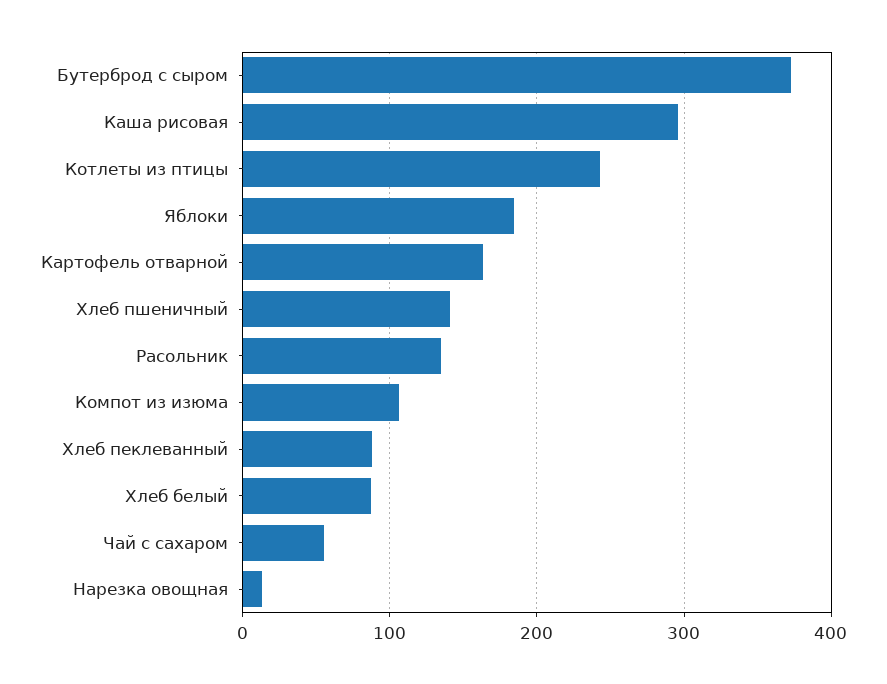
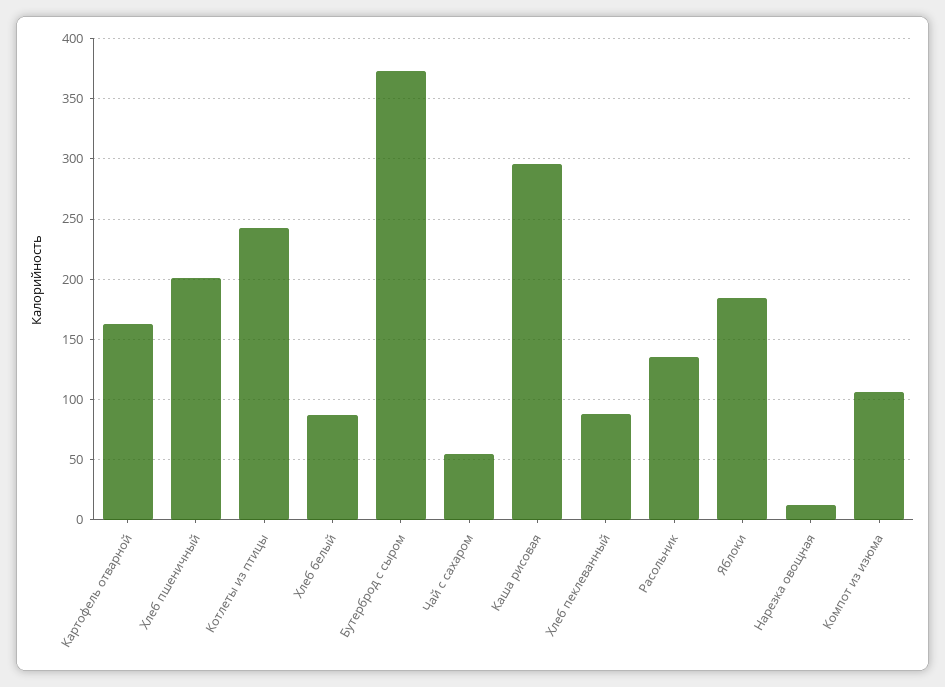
Хлеб пшеничный: 140 -> 200

